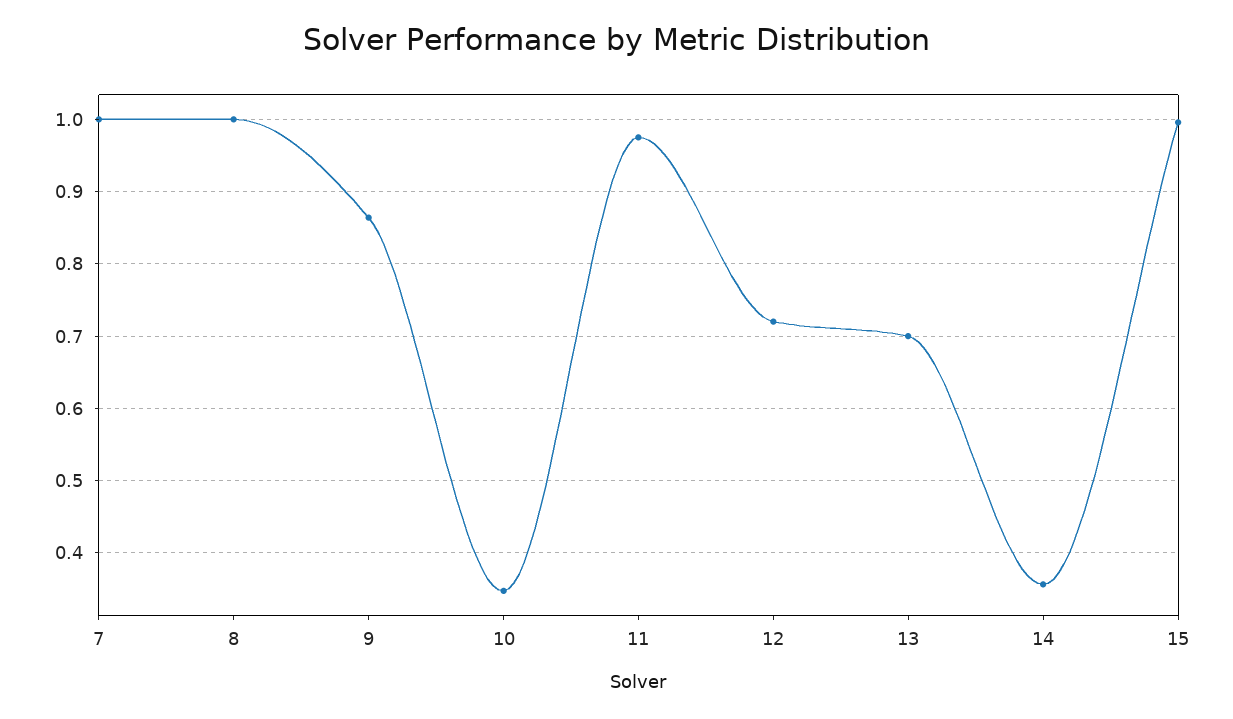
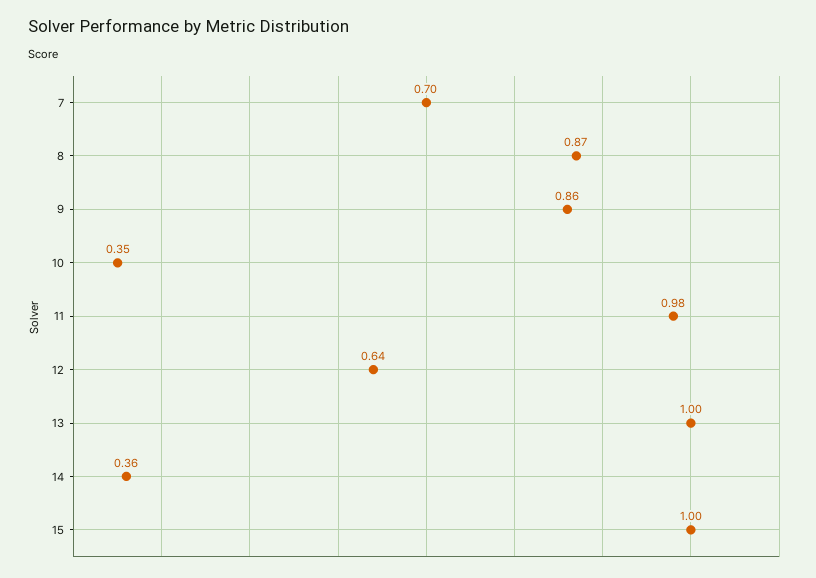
7: 1 -> 0.7
8: 1 -> 0.87
12: 0.72 -> 0.64
13: 0.7 -> 1

